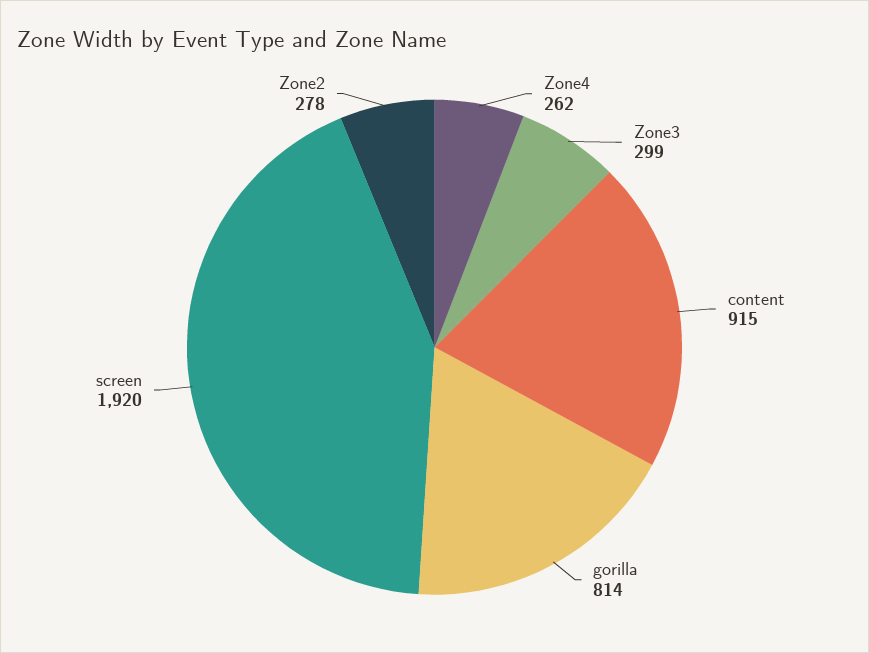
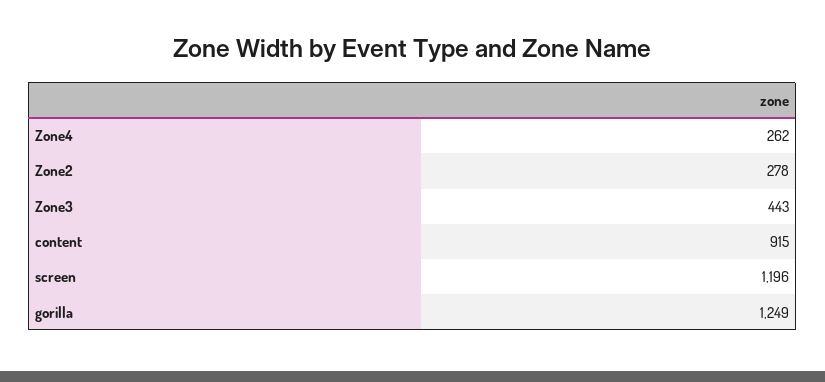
Zone3: 299 -> 443
gorilla: 814 -> 1249
screen: 1920 -> 1196

